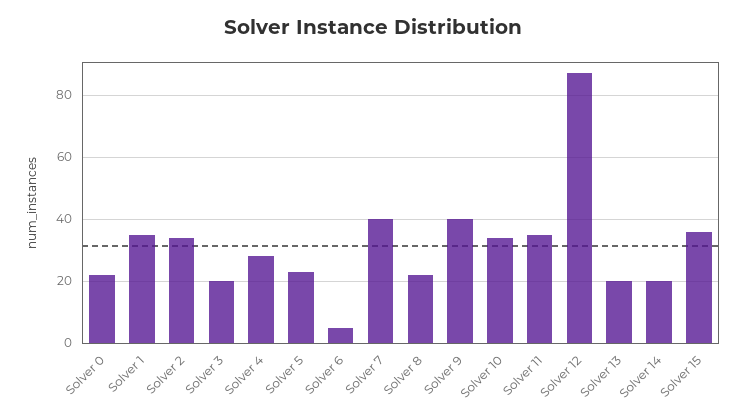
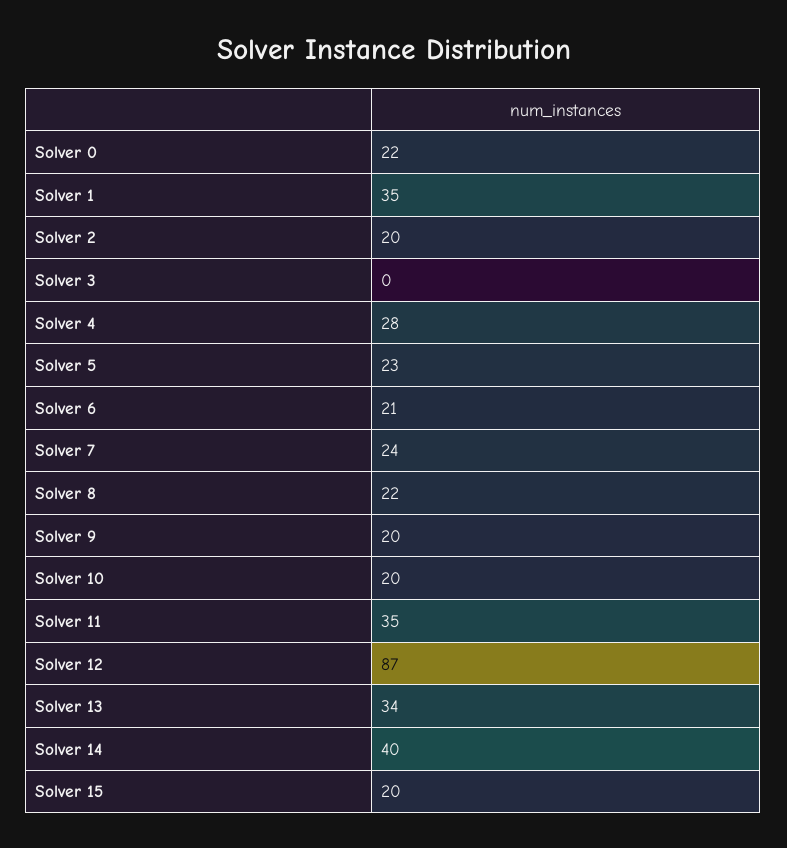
Solver 2: 35 -> 20
Solver 3: 20 -> 0
Solver 6: 5 -> 21
Solver 7: 40 -> 24
Solver 9: 40 -> 20
Solver 10: 35 -> 20
Solver 13: 20 -> 34
Solver 14: 20 -> 40
Solver 15: 35 -> 20

